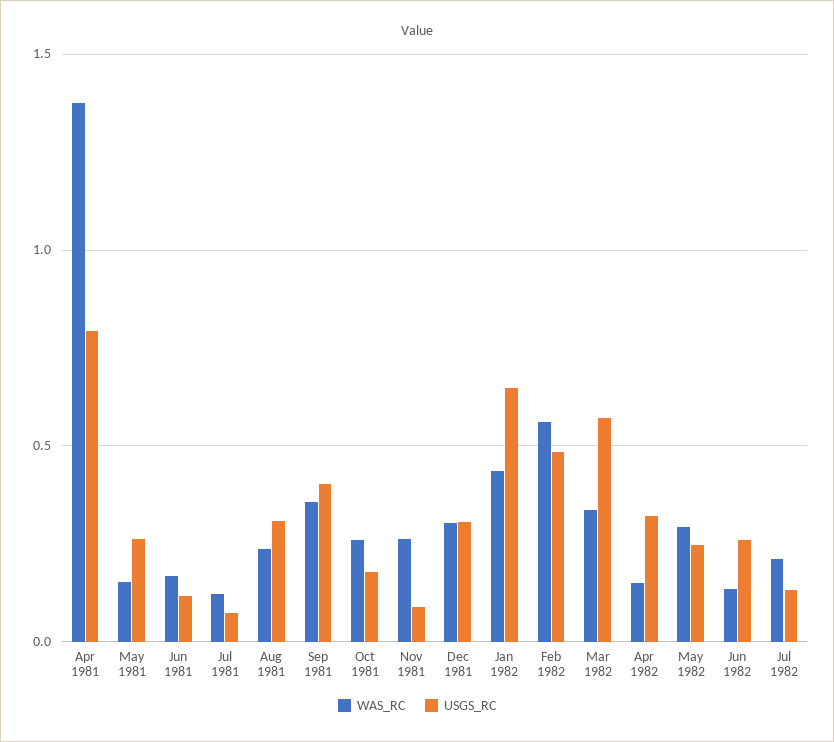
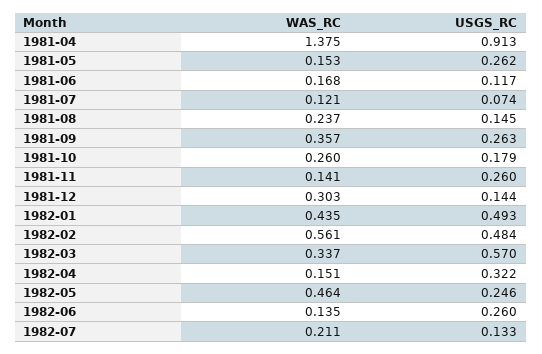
USGS_RC, Apr 1981: 0.8 -> 0.913
USGS_RC, Aug 1981: 0.3 -> 0.145
USGS_RC, Sep 1981: 0.4 -> 0.263
WAS_RC, Nov 1981: 0.25 -> 0.141
USGS_RC, Nov 1981: 0.1 -> 0.26
USGS_RC, Dec 1981: 0.3 -> 0.144
USGS_RC, Jan 1982: 0.65 -> 0.493
WAS_RC, May 1982: 0.3 -> 0.464

